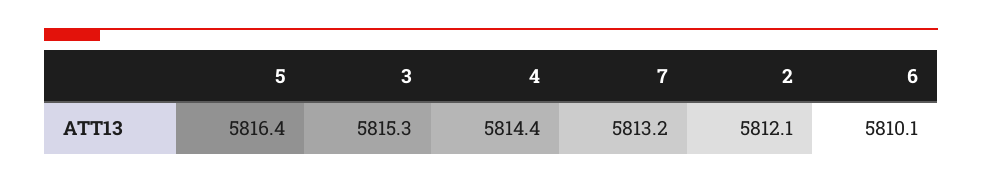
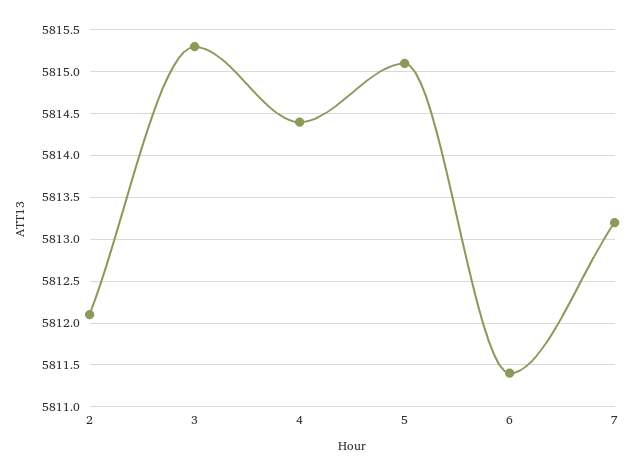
5: 5816.4 -> 5815.1
6: 5810.1 -> 5811.4

